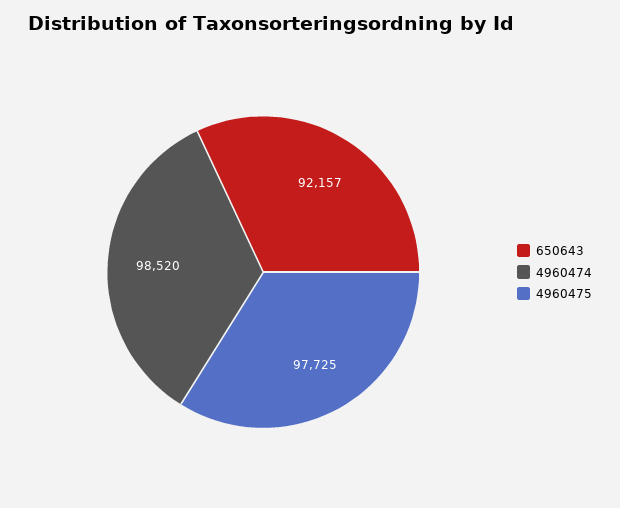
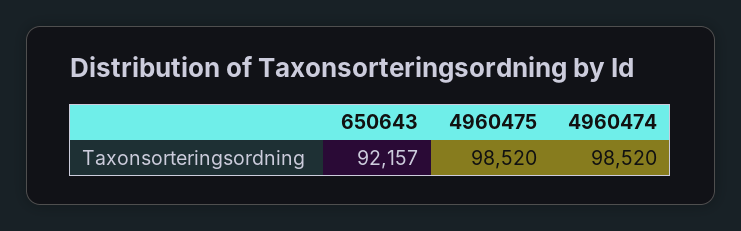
4960475: 97725 -> 98520

